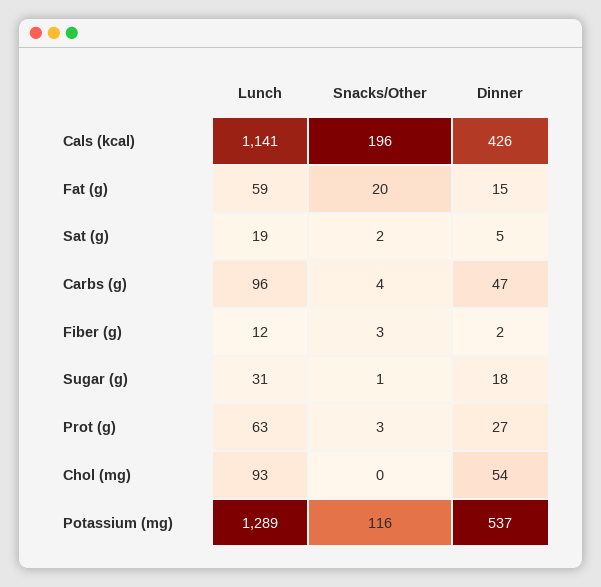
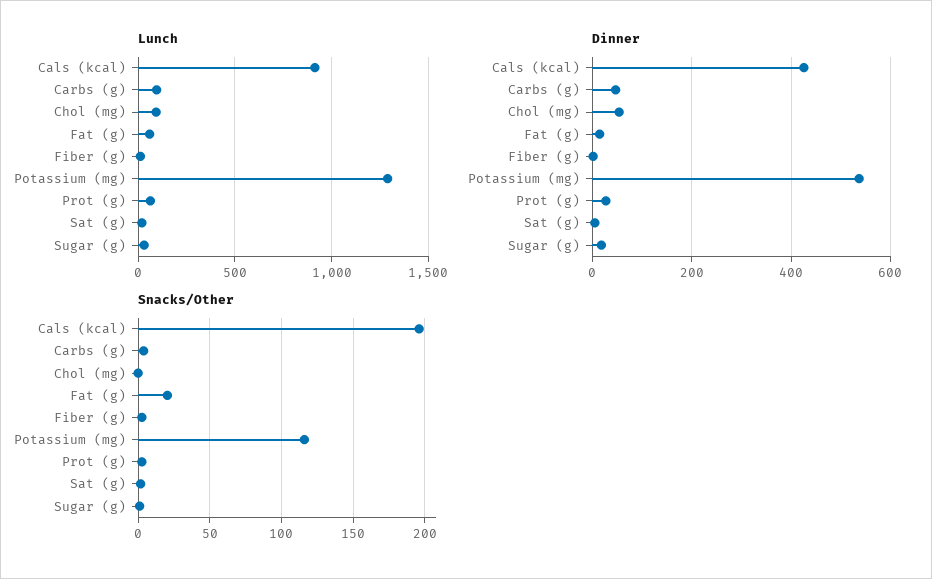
Lunch, Cals (kcal): 1141 -> 900

